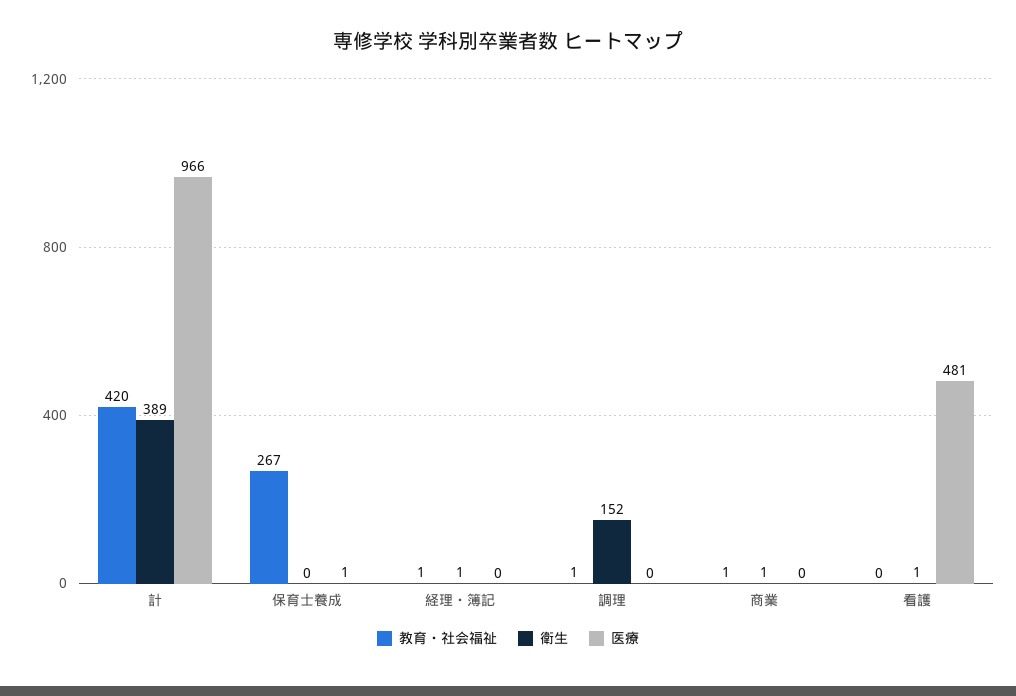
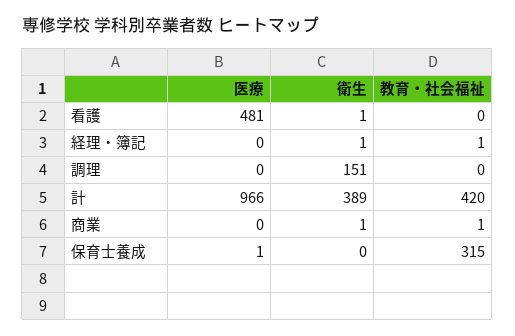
教育・社会福祉, 保育士養成: 267 -> 315
教育・社会福祉, 調理: 1 -> 0
衛生, 調理: 152 -> 151

